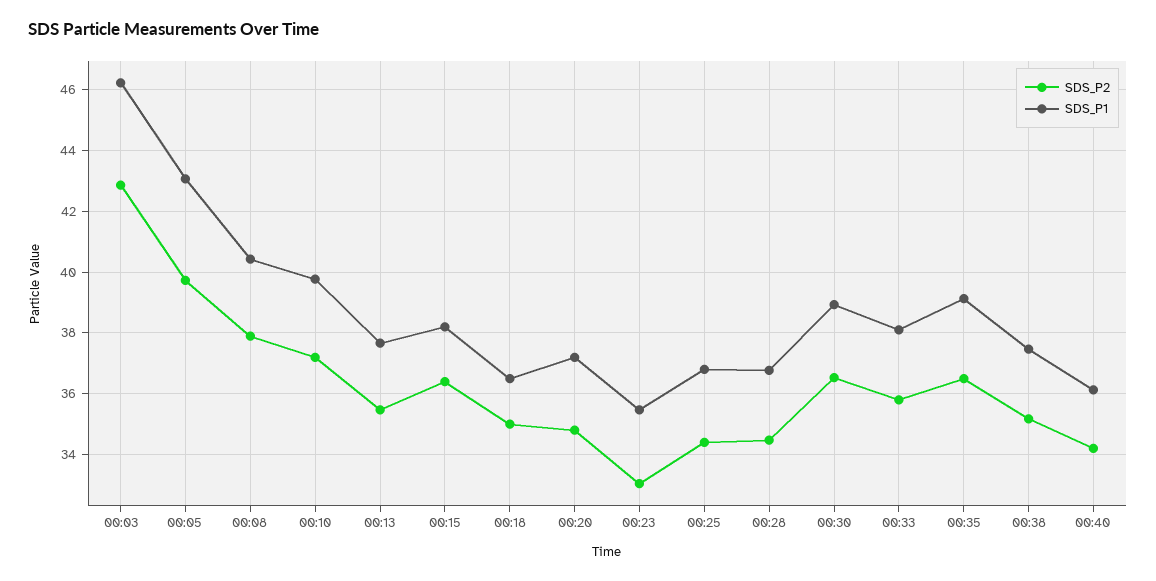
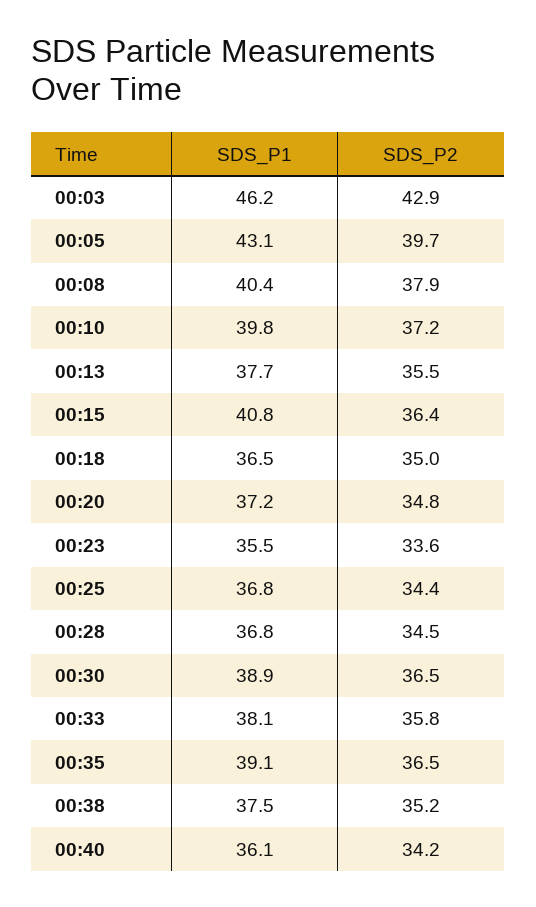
SDS_P1, 00:15: 38.2 -> 40.8
SDS_P2, 00:23: 33 -> 33.6

